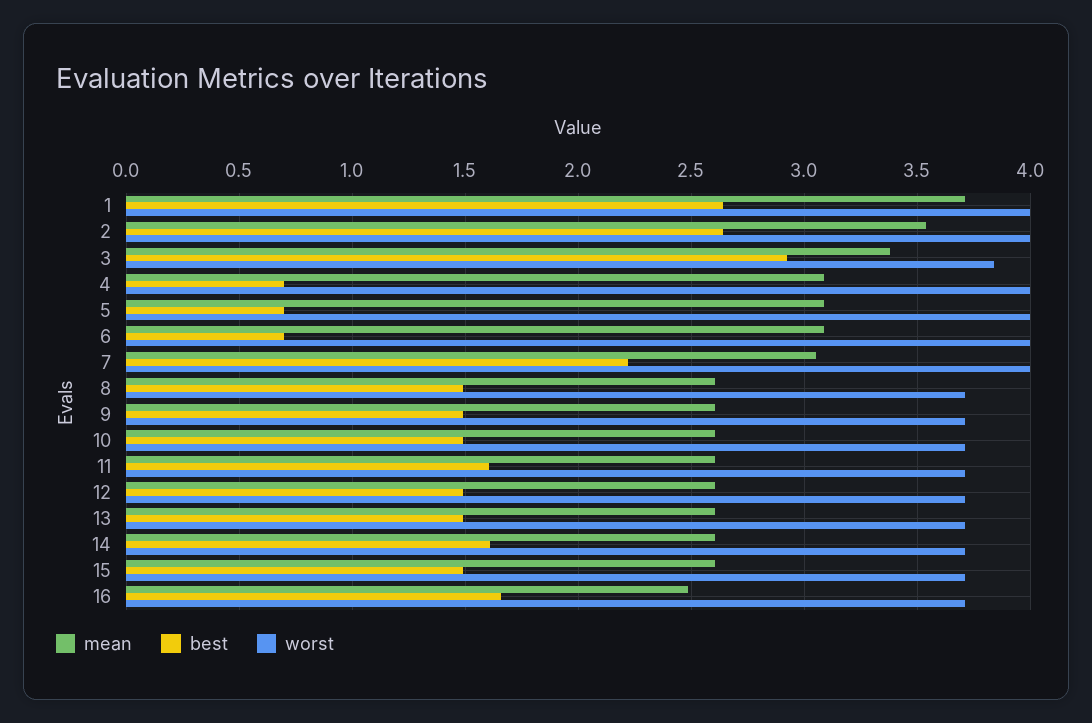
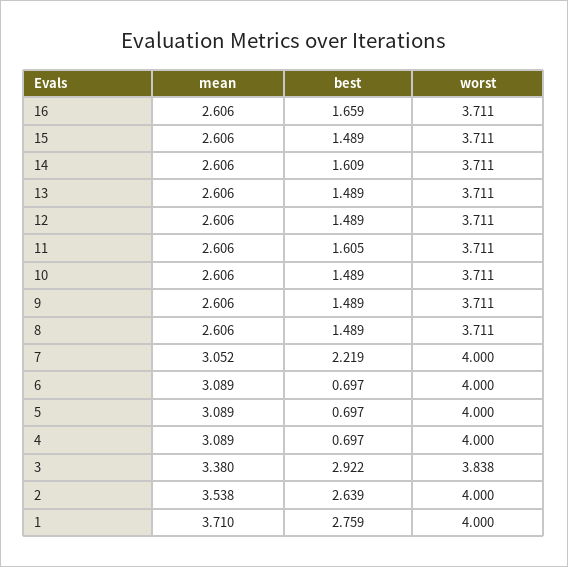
best, 1: 2.65 -> 2.759
mean, 16: 2.5 -> 2.606

